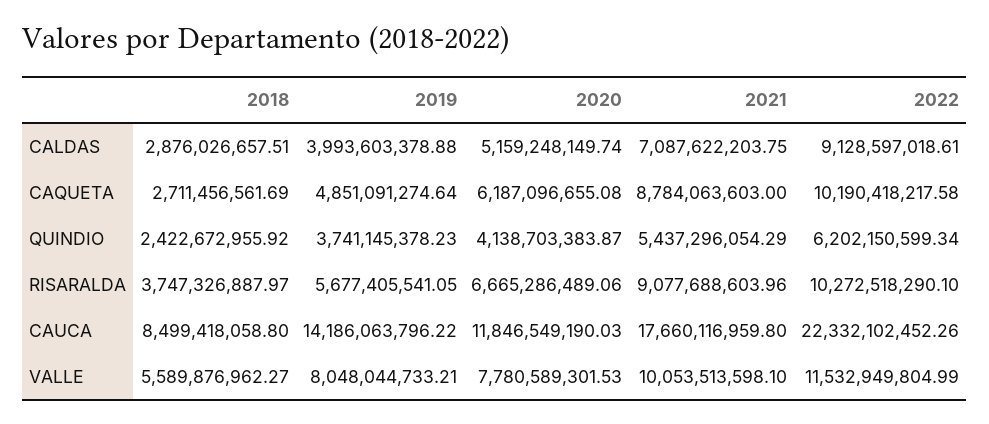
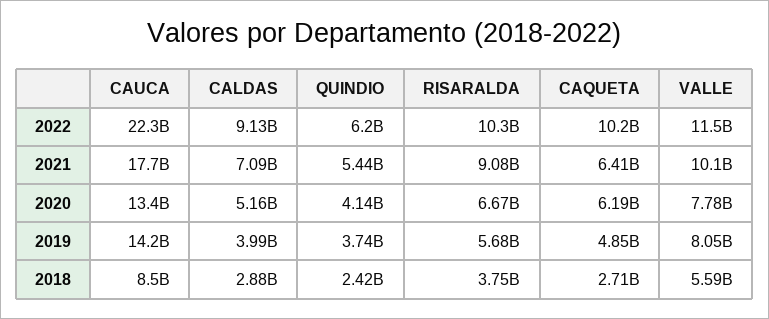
2021, CAQUETA: 8784063603 -> 6410000000
2020, CAUCA: 11846549190.03 -> 13400000000

